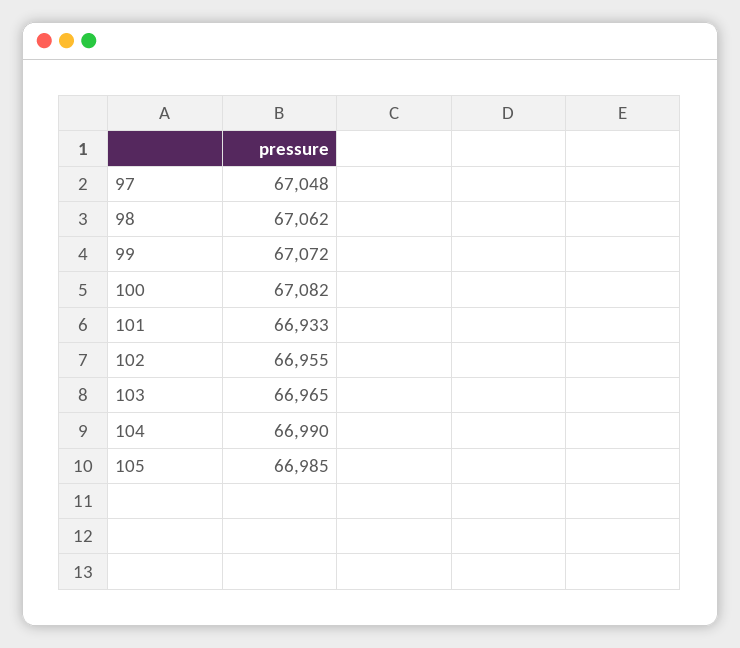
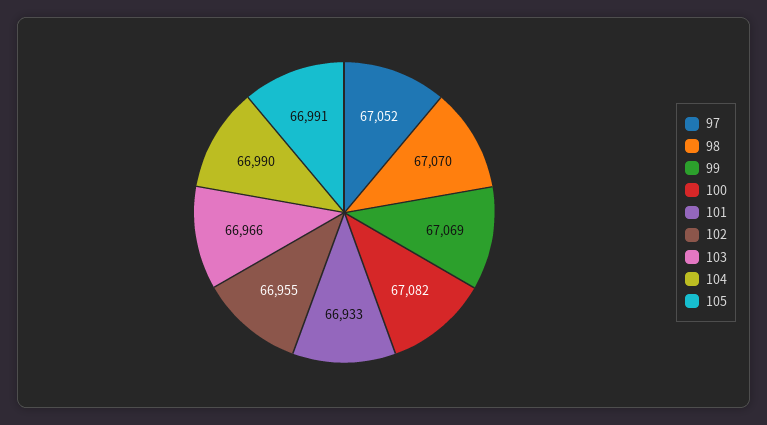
97: 67048 -> 67052
98: 67062 -> 67070
99: 67072 -> 67069
103: 66965 -> 66966
105: 66985 -> 66991

